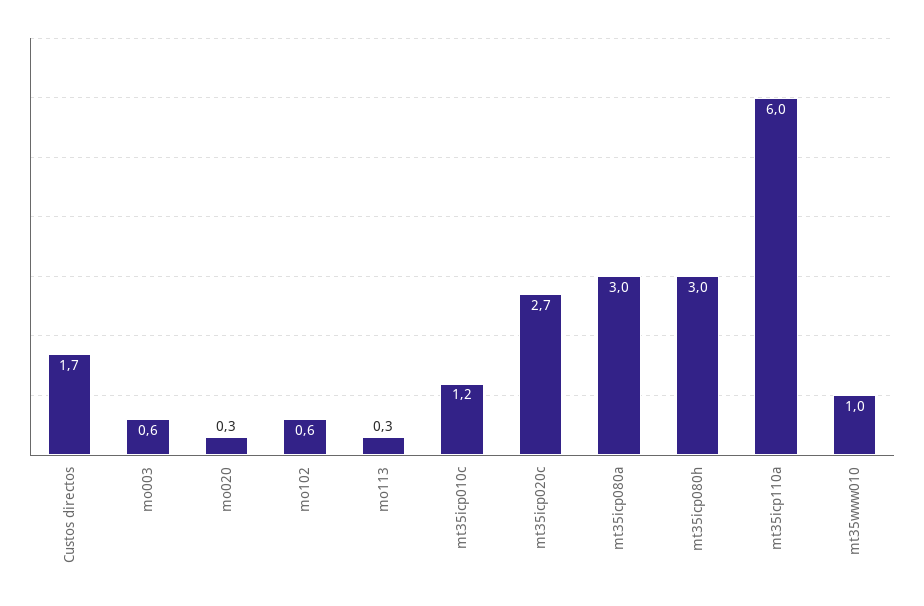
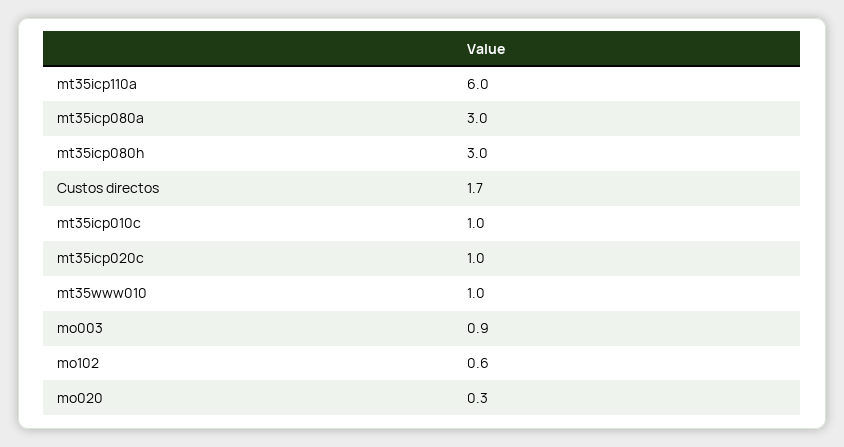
mo003: 0.6 -> 0.9
mo113: 0.3 -> none
mt35icp010c: 1.2 -> 1
mt35icp020c: 2.7 -> 1

